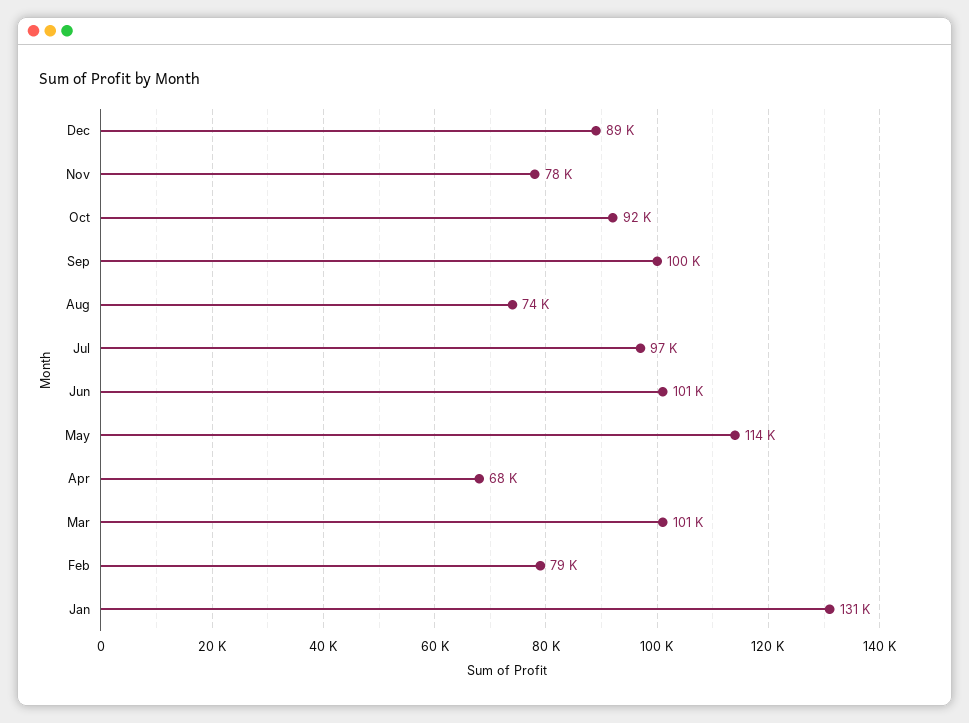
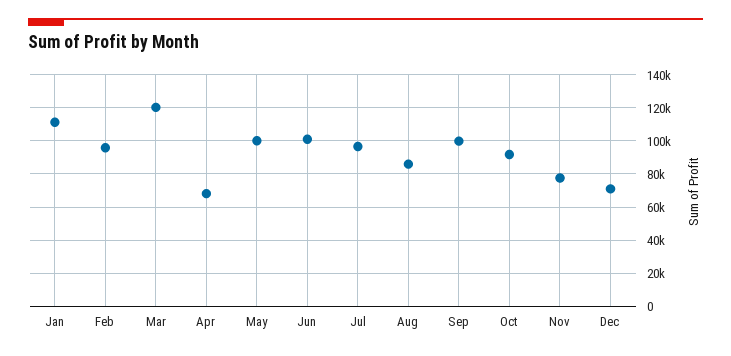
Dec: 89000 -> 70000
Aug: 74000 -> 85000
May: 114000 -> 100000
Mar: 101000 -> 120000
Feb: 79000 -> 95000
Jan: 131000 -> 110000

